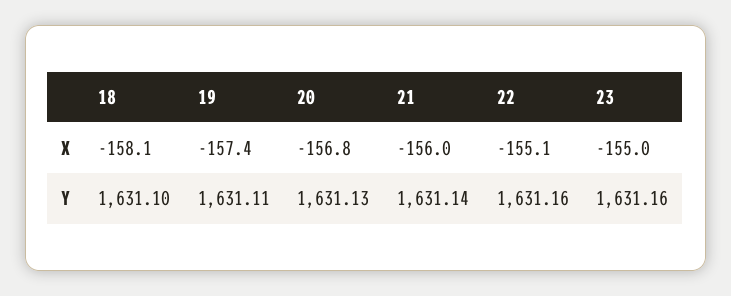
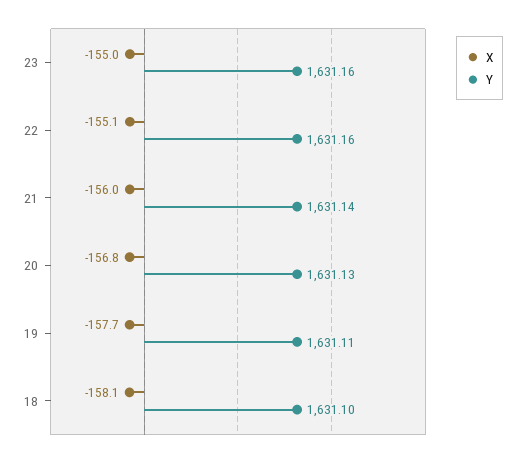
X, 19: -157.4 -> -157.7

